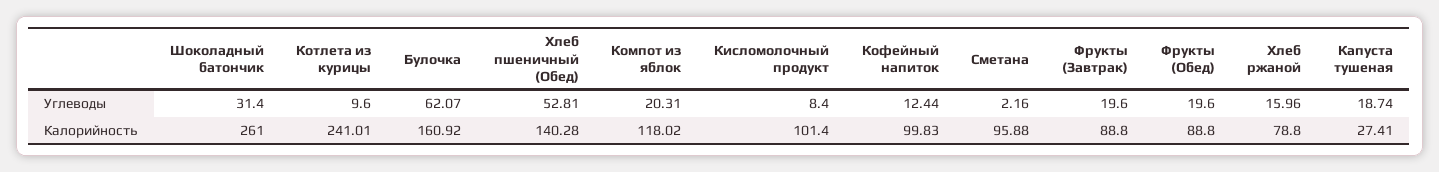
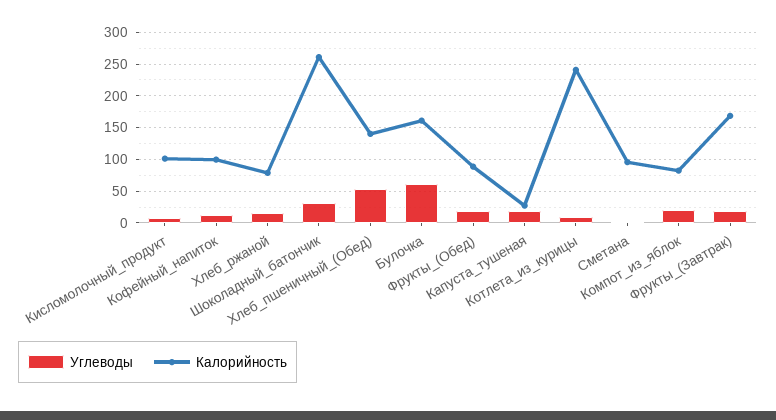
Калорийность, Компот из яблок: 118.02 -> 80
Калорийность, Фрукты (Завтрак): 88.8 -> 170

